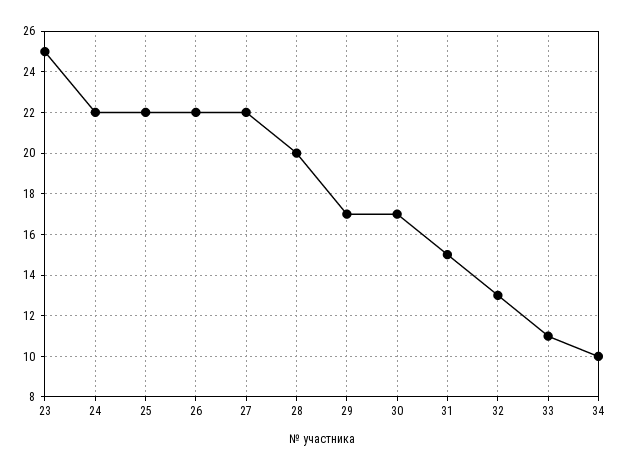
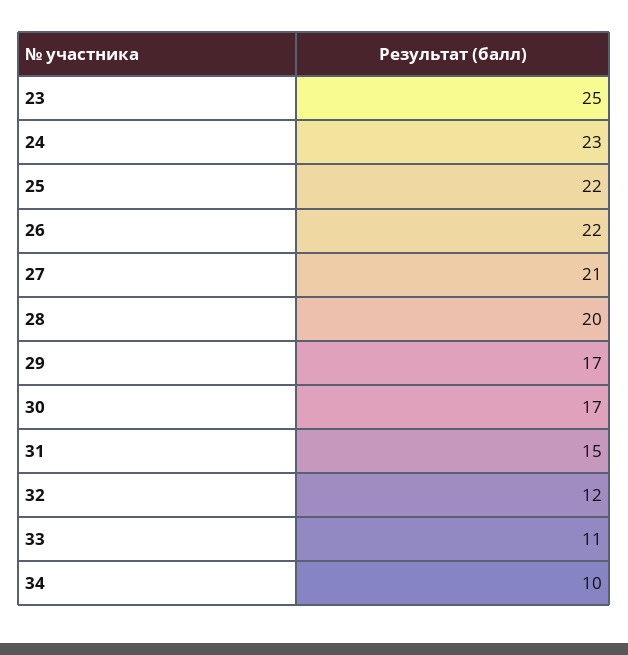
24: 22 -> 23
27: 22 -> 21
32: 13 -> 12

